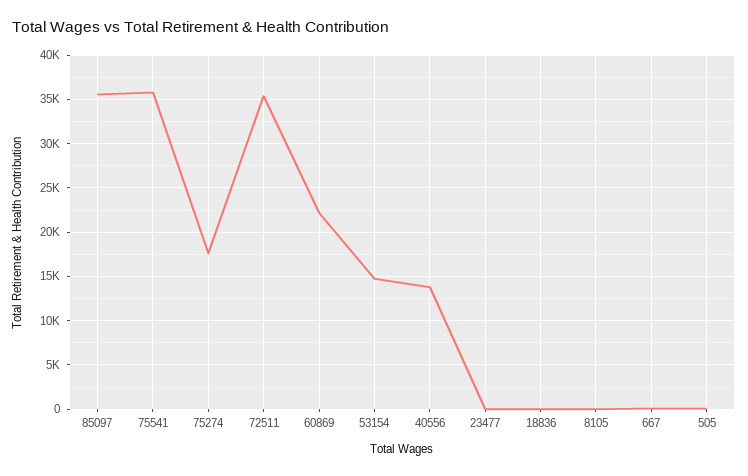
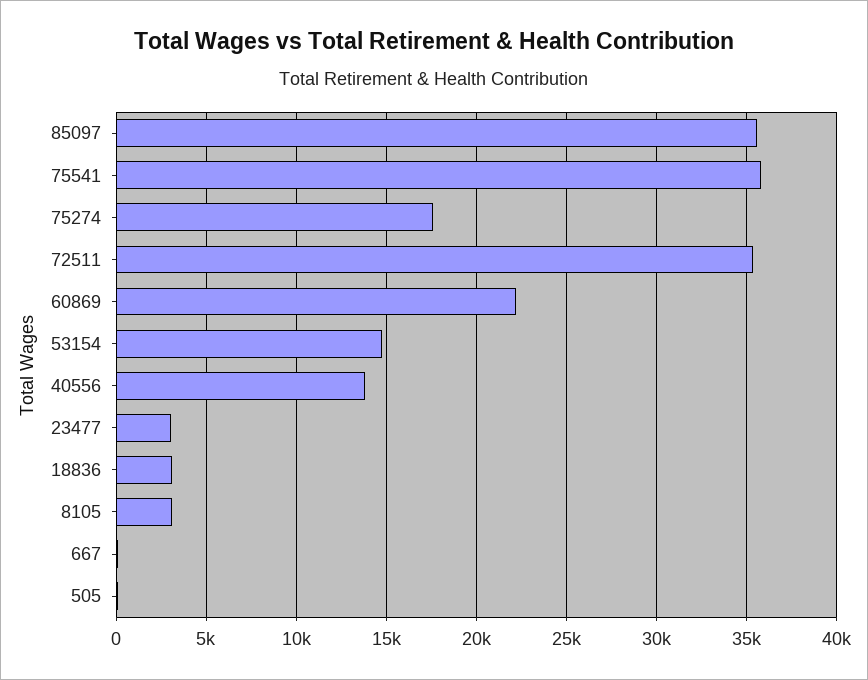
23477: 0 -> 3000
18836: 0 -> 3000
8105: 0 -> 3000

